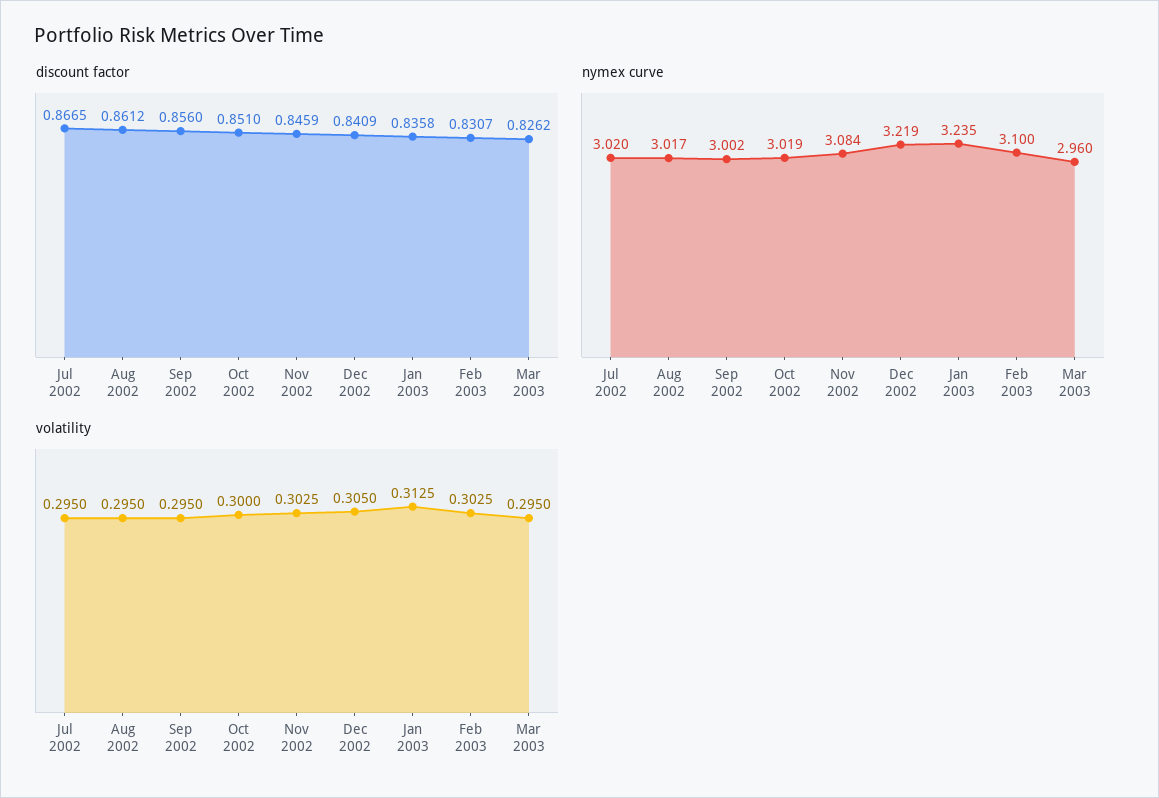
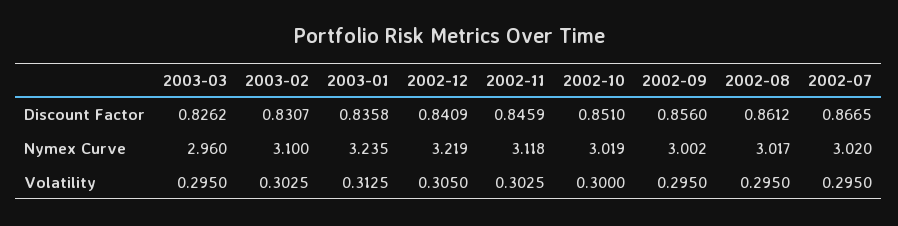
nymex curve, Nov 2002: 3.084 -> 3.118

